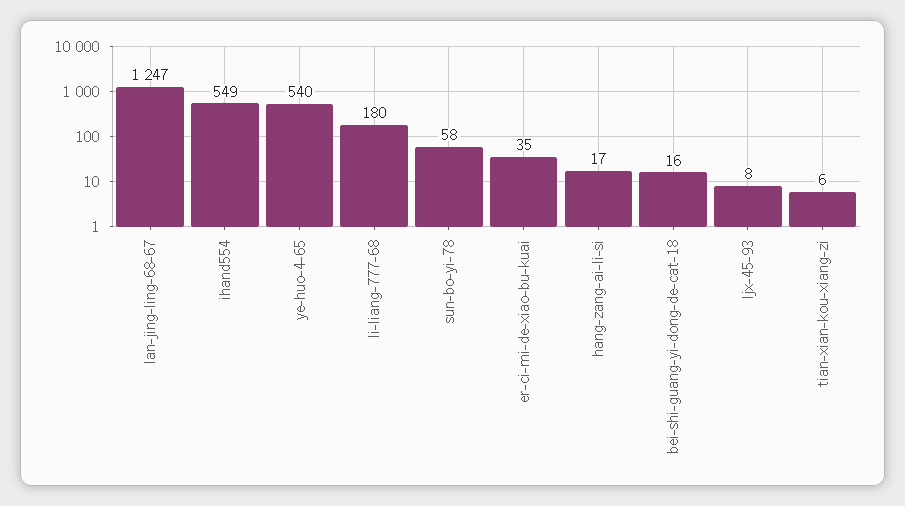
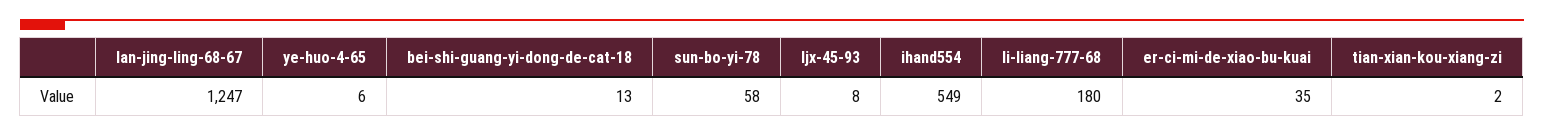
ye-huo-4-65: 540 -> 6
hang-zang-ai-li-si: 17 -> none
bei-shi-guang-yi-dong-de-cat-18: 16 -> 13
tian-xian-kou-xiang-zi: 6 -> 2

